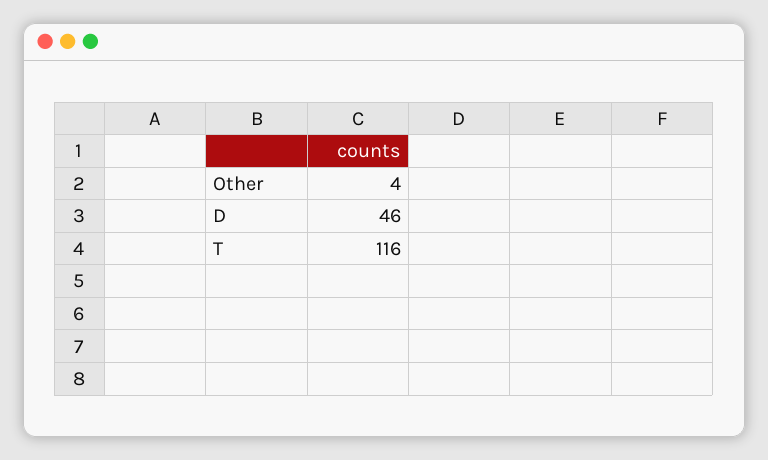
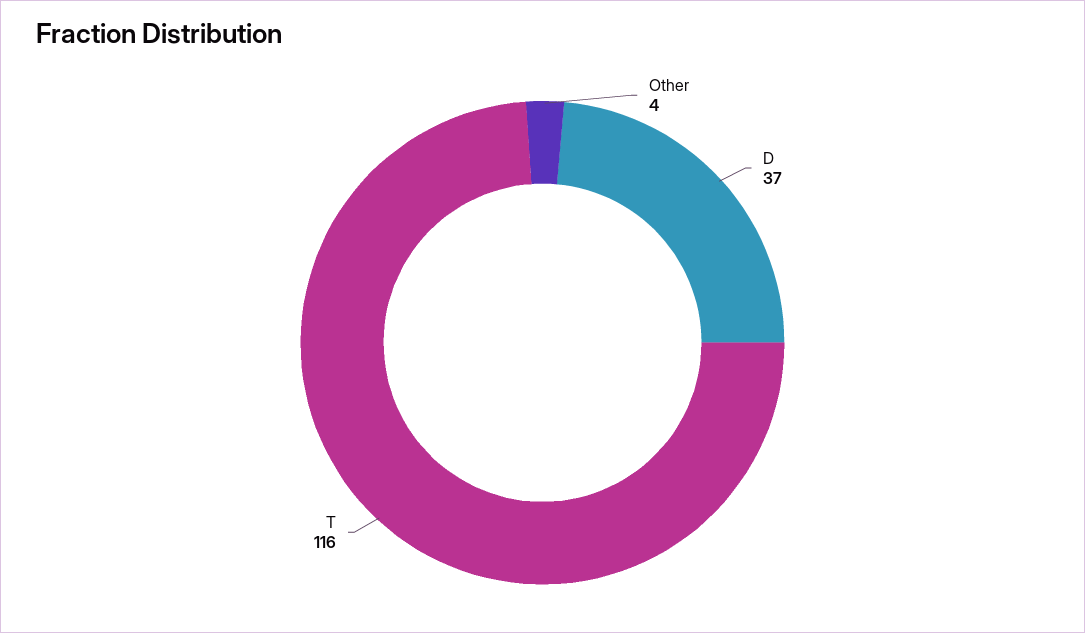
D: 46 -> 37

